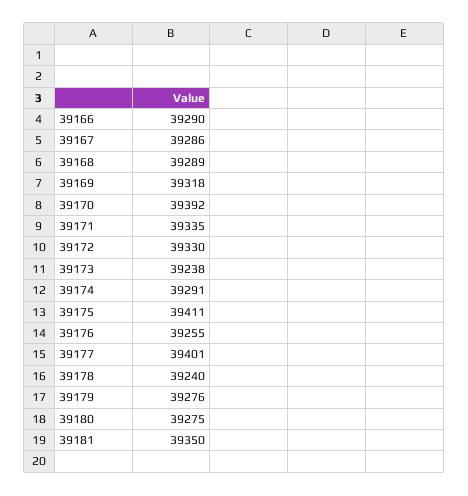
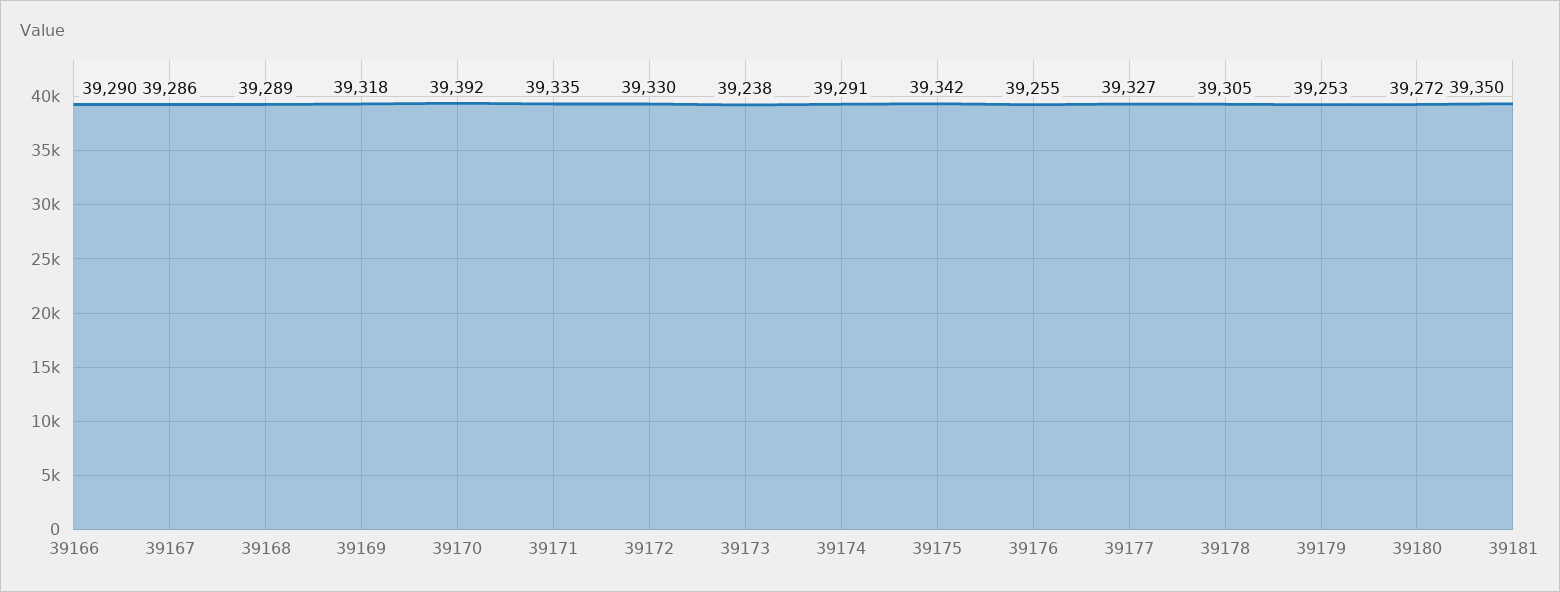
39175: 39411 -> 39342
39177: 39401 -> 39327
39178: 39240 -> 39305
39179: 39276 -> 39253
39180: 39275 -> 39272

